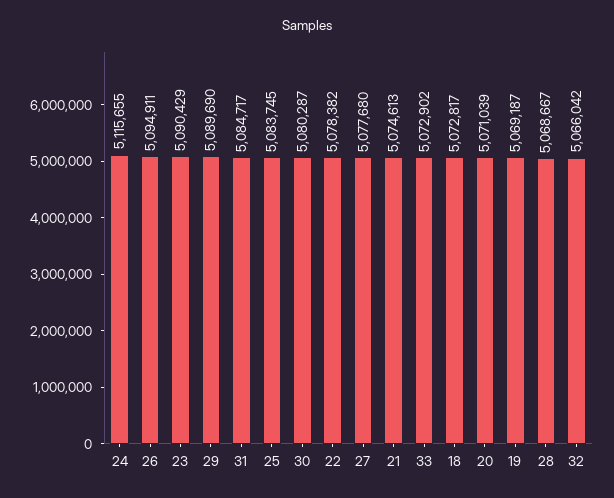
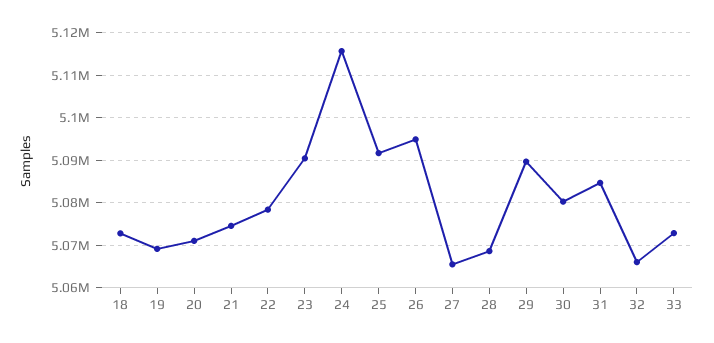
25: 5083745 -> 5092000
27: 5077680 -> 5066000

